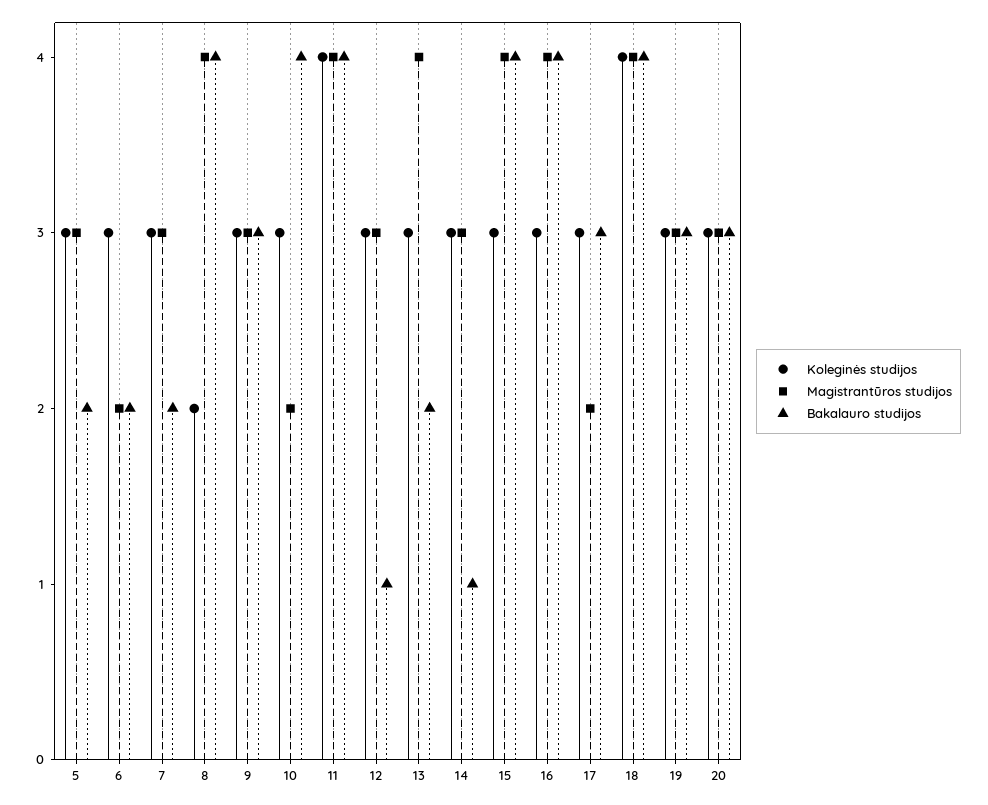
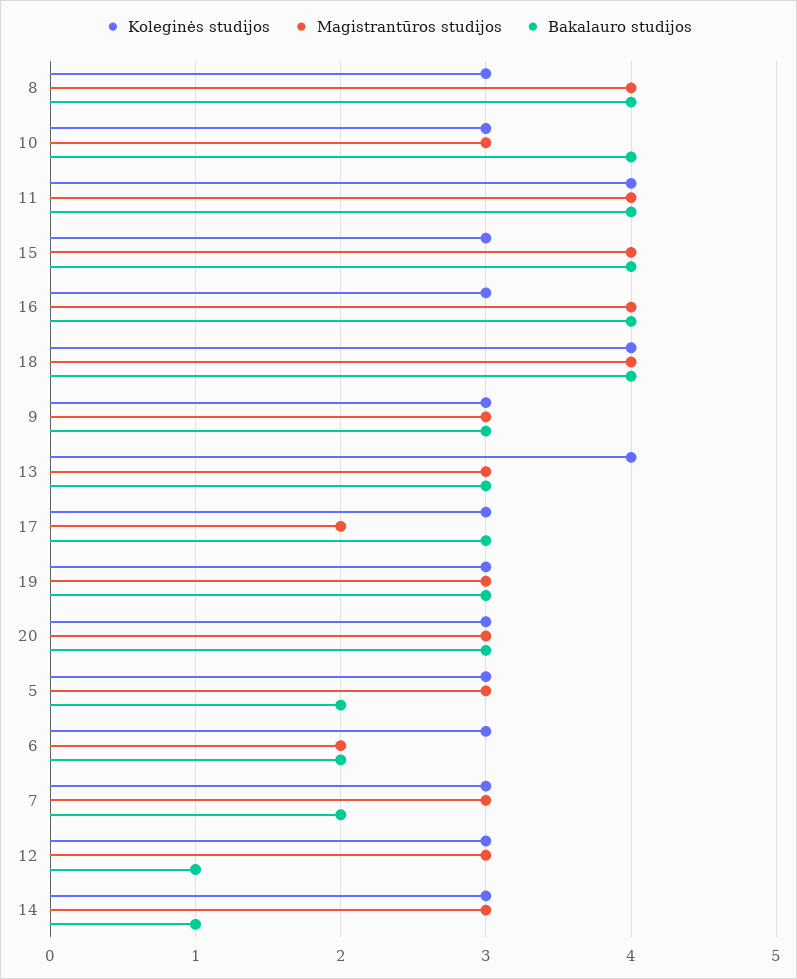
Koleginės studijos, 8: 2 -> 3
Magistrantūros studijos, 10: 2 -> 3
Koleginės studijos, 13: 3 -> 4
Magistrantūros studijos, 13: 4 -> 3
Bakalauro studijos, 13: 2 -> 3

